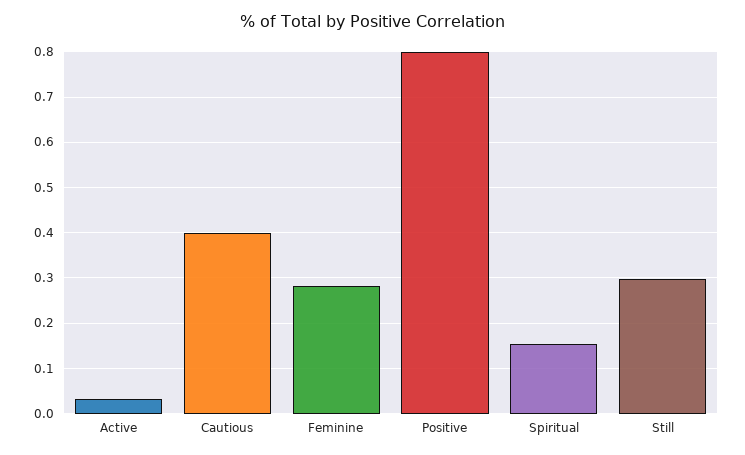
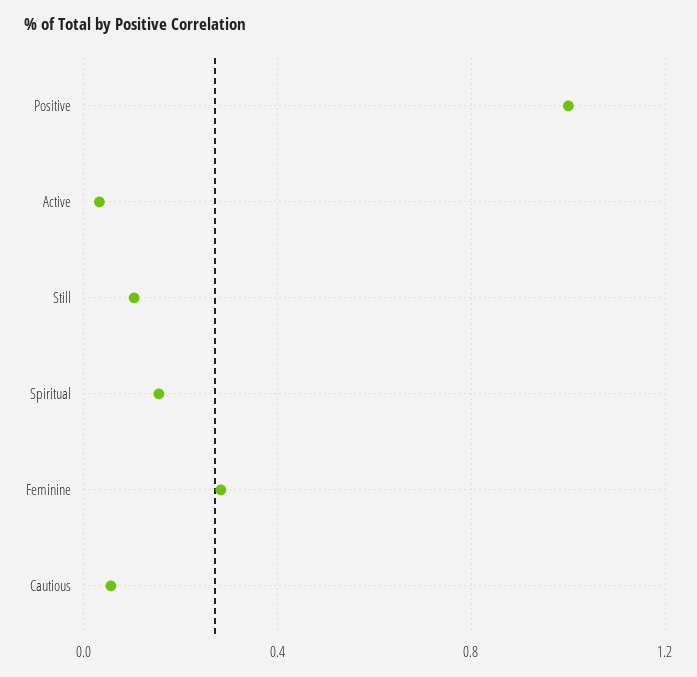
Cautious: 0.4 -> 0.05
Positive: 0.8 -> 1
Still: 0.3 -> 0.1

